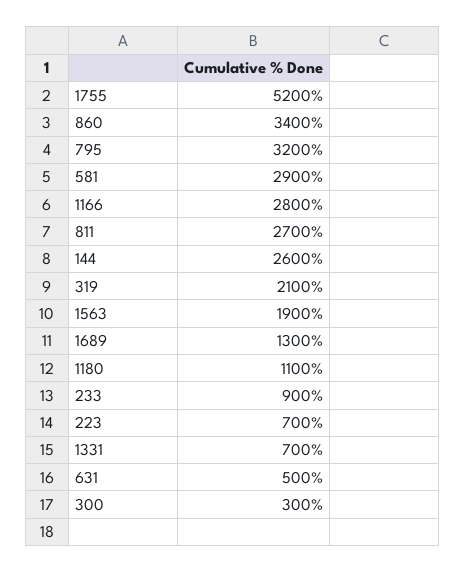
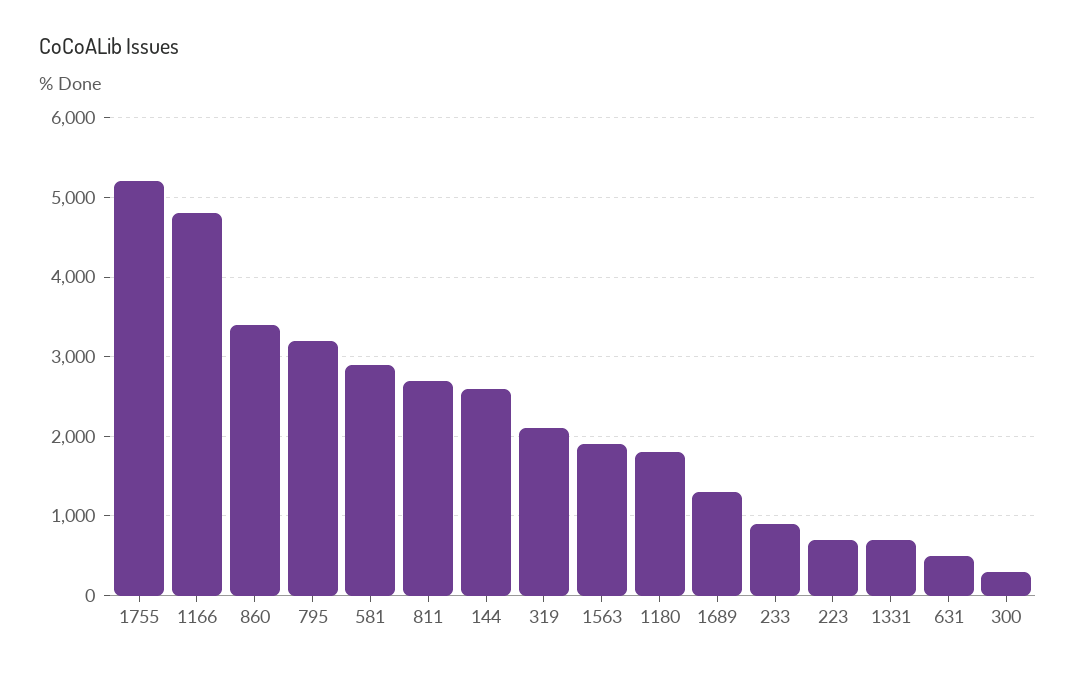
1166: 2800 -> 4800
1180: 1100 -> 1800

